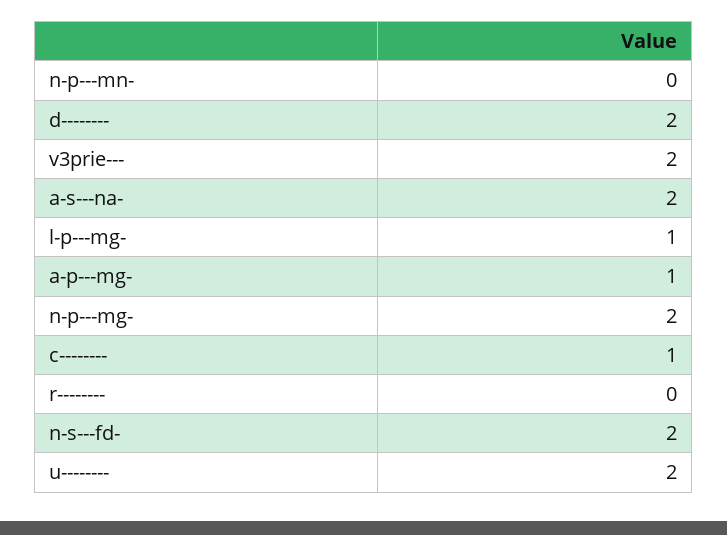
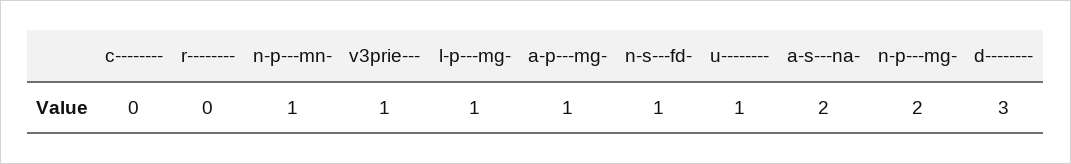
n-p---mn-: 0 -> 1
d--------: 2 -> 3
v3prie---: 2 -> 1
c--------: 1 -> 0
n-s---fd-: 2 -> 1
u--------: 2 -> 1

